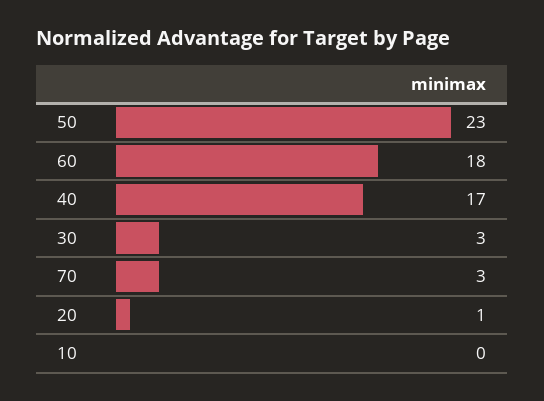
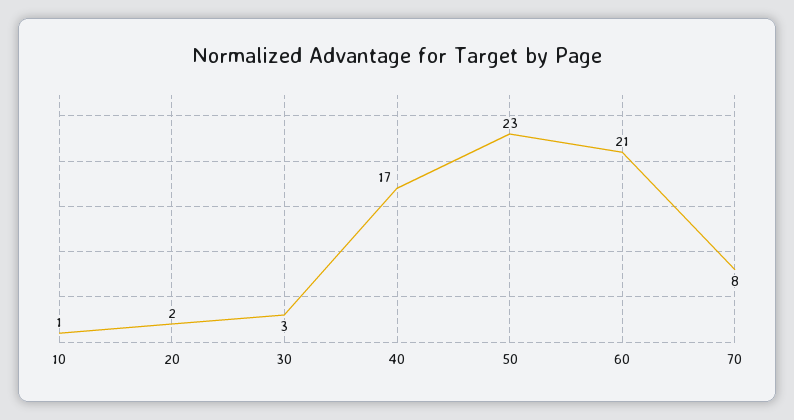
60: 18 -> 21
70: 3 -> 8
20: 1 -> 2
10: 0 -> 1

